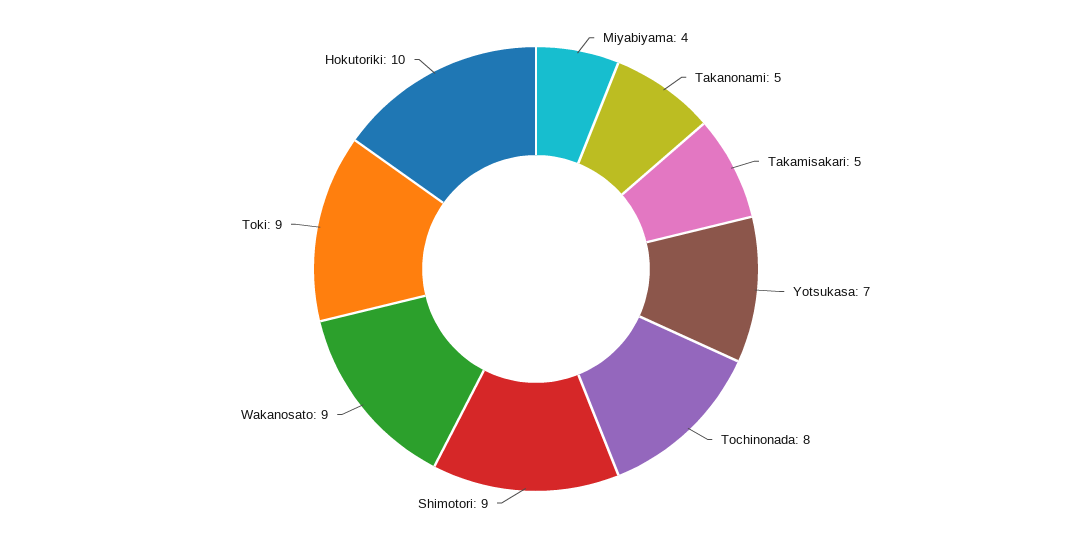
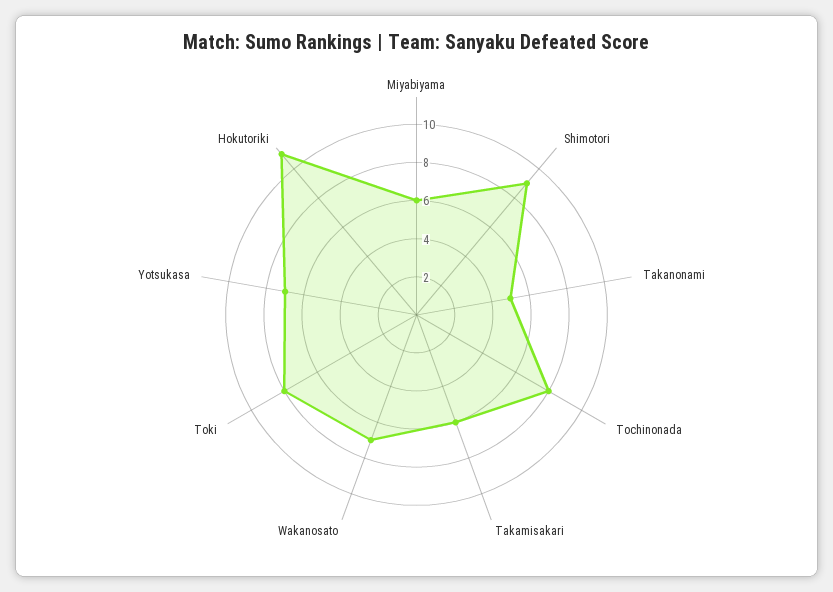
Miyabiyama: 4 -> 6
Takamisakari: 5 -> 6
Wakanosato: 9 -> 7
Toki: 9 -> 8
Hokutoriki: 10 -> 11

